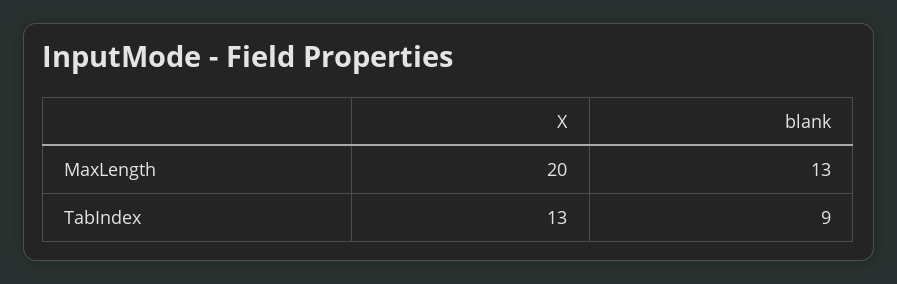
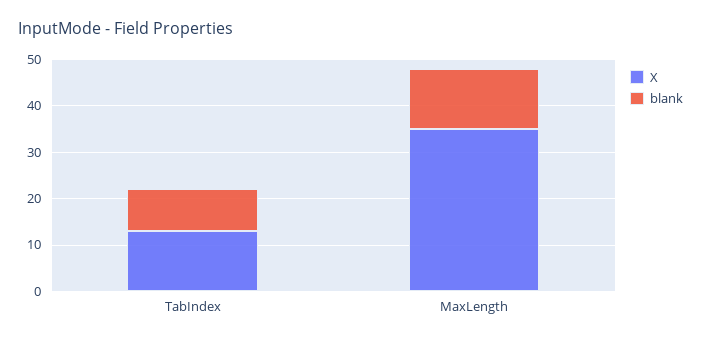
X, MaxLength: 20 -> 35

